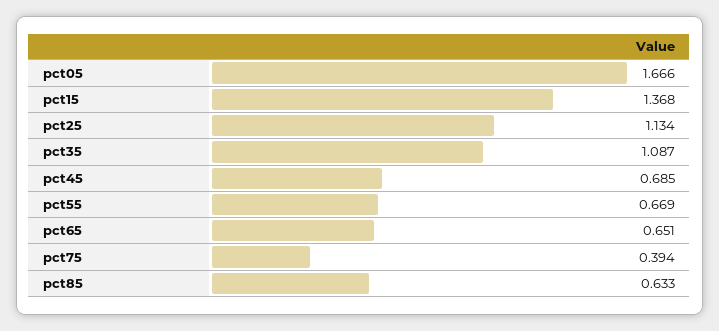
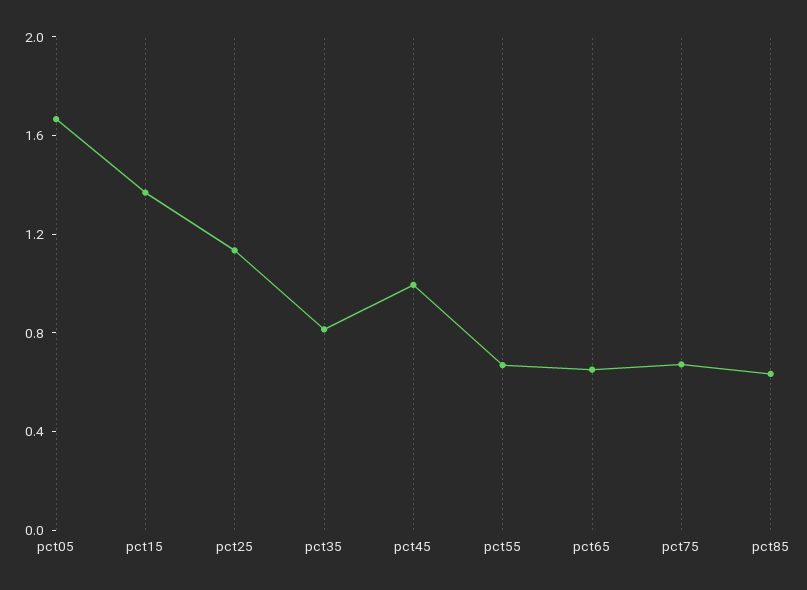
pct35: 1.087 -> 0.8
pct45: 0.685 -> 1
pct75: 0.394 -> 0.7

